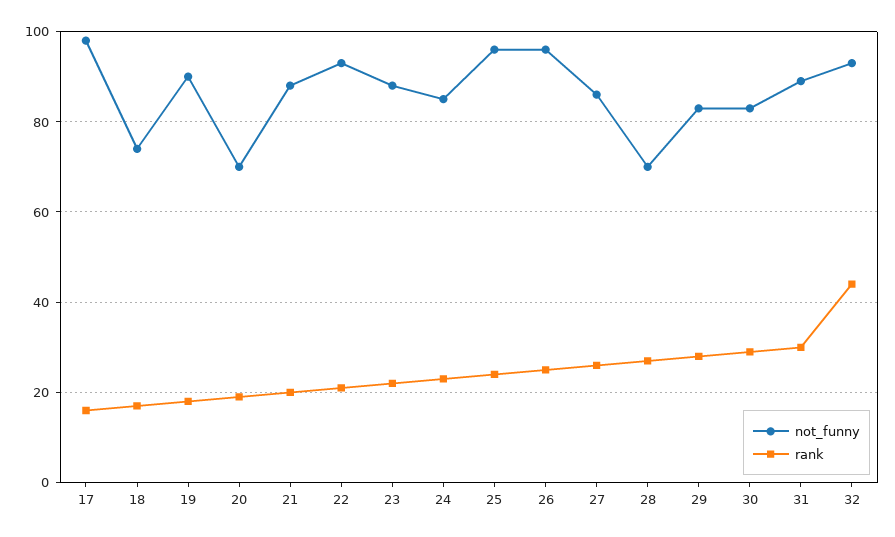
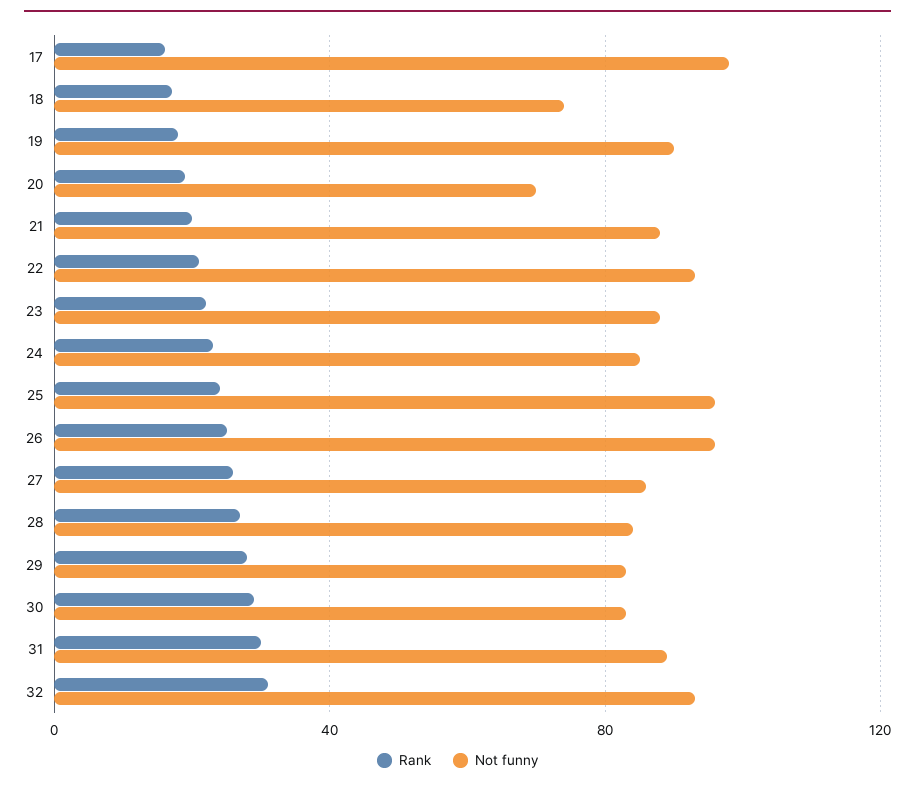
not_funny, 28: 70 -> 85
rank, 32: 45 -> 30

